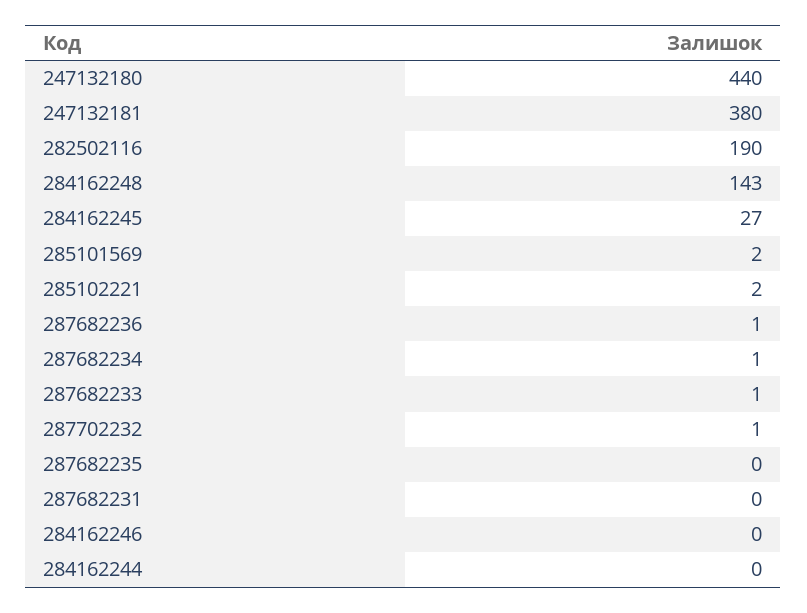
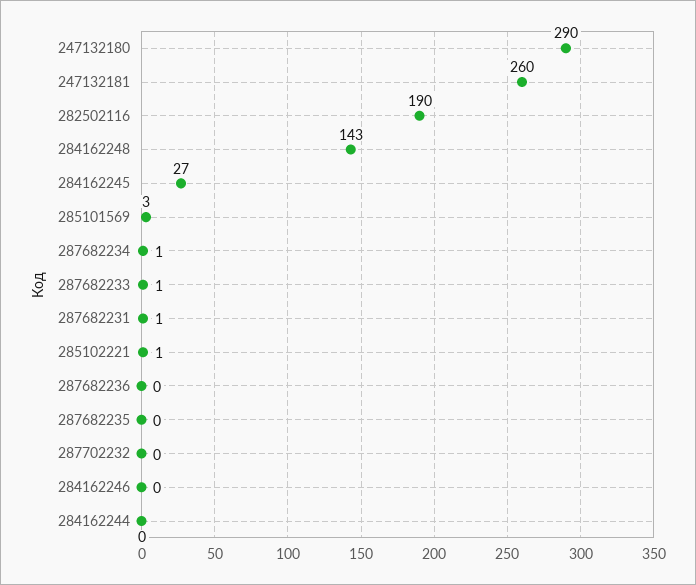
247132180: 440 -> 290
247132181: 380 -> 260
285101569: 2 -> 3
285102221: 2 -> 1
287682236: 1 -> 0
287702232: 1 -> 0
287682231: 0 -> 1

